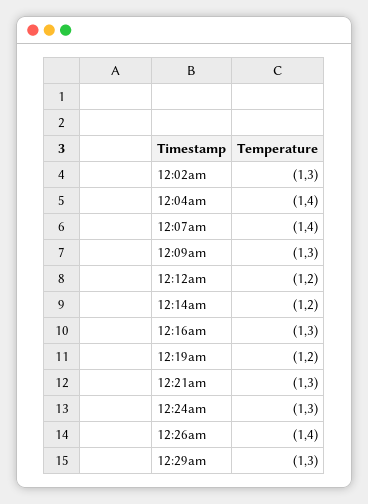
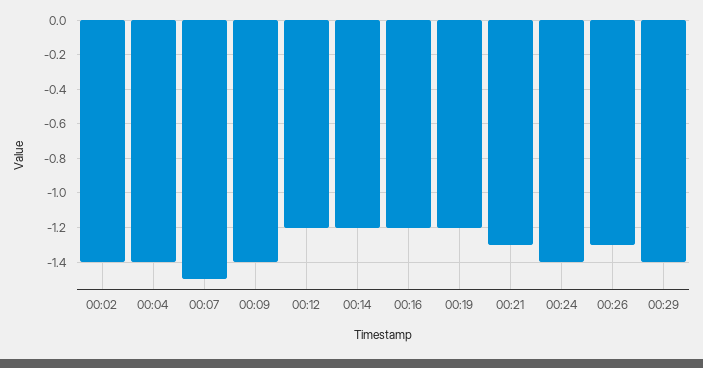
12:02am: -1.3 -> -1.4
12:07am: -1.4 -> -1.5
12:09am: -1.3 -> -1.4
12:16am: -1.3 -> -1.2
12:24am: -1.3 -> -1.4
12:26am: -1.4 -> -1.3
12:29am: -1.3 -> -1.4

